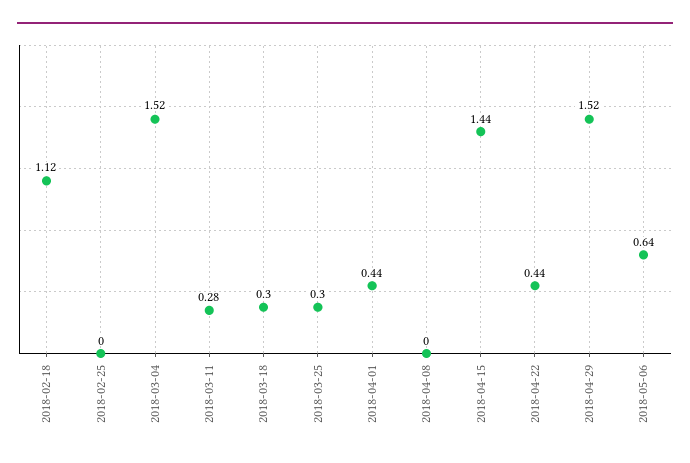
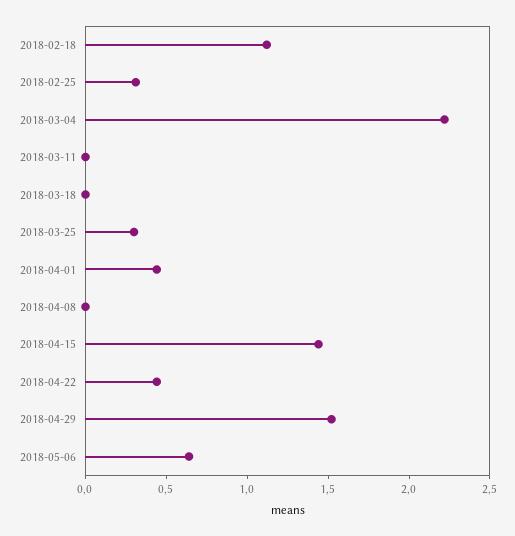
2018-02-25: 0 -> 0.3
2018-03-04: 1.52 -> 2.2
2018-03-11: 0.28 -> 0
2018-03-18: 0.3 -> 0

